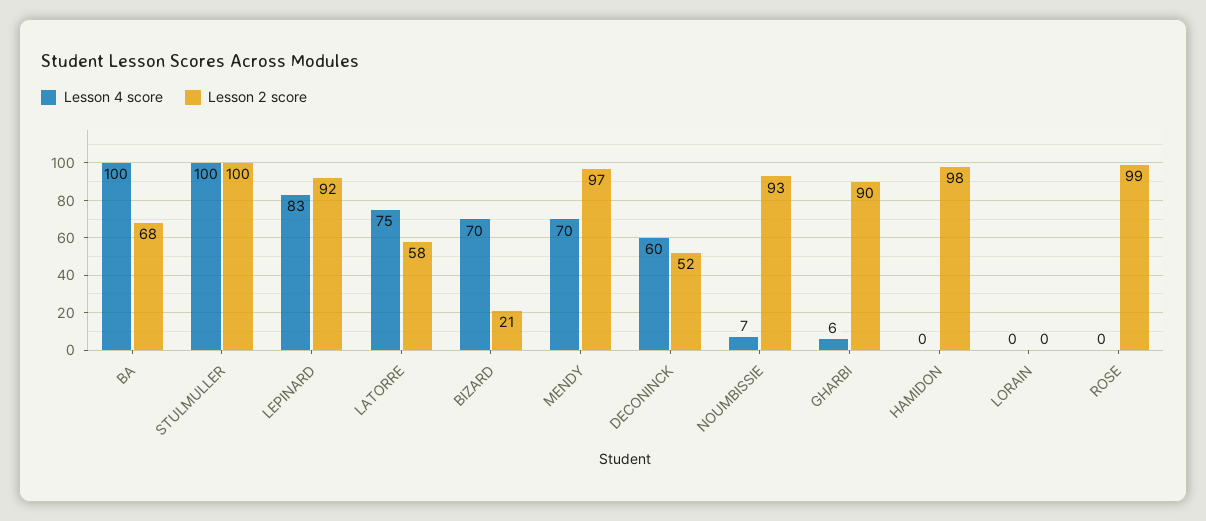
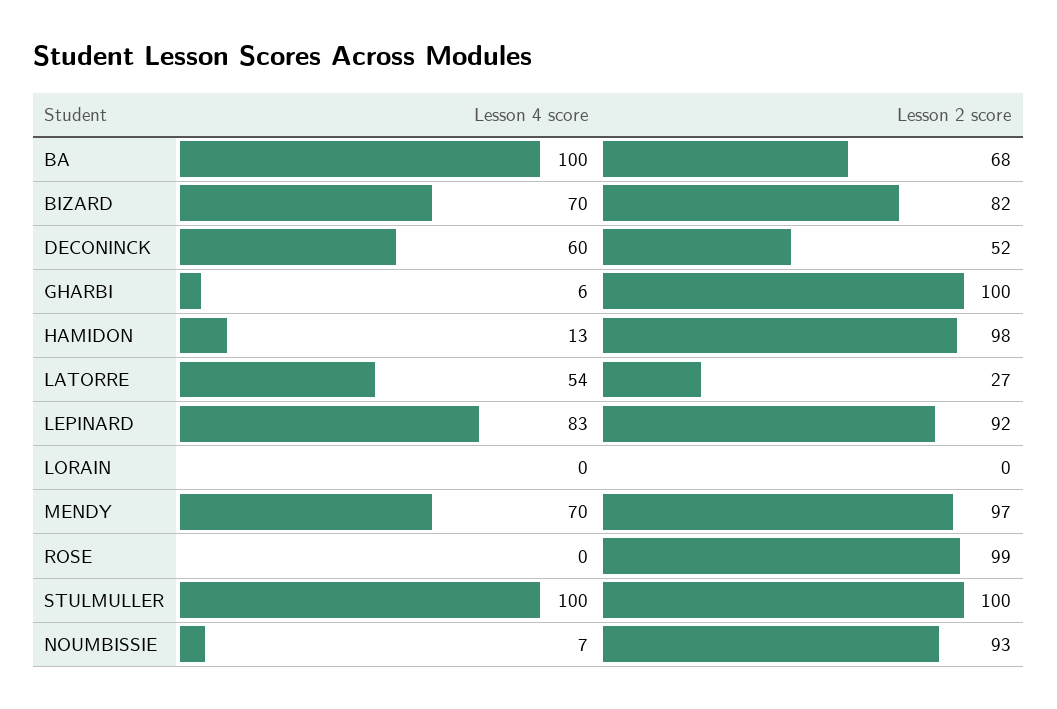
Lesson 4 score, LATORRE: 75 -> 54
Lesson 2 score, LATORRE: 58 -> 27
Lesson 2 score, BIZARD: 21 -> 82
Lesson 2 score, GHARBI: 90 -> 100
Lesson 4 score, HAMIDON: 0 -> 13

